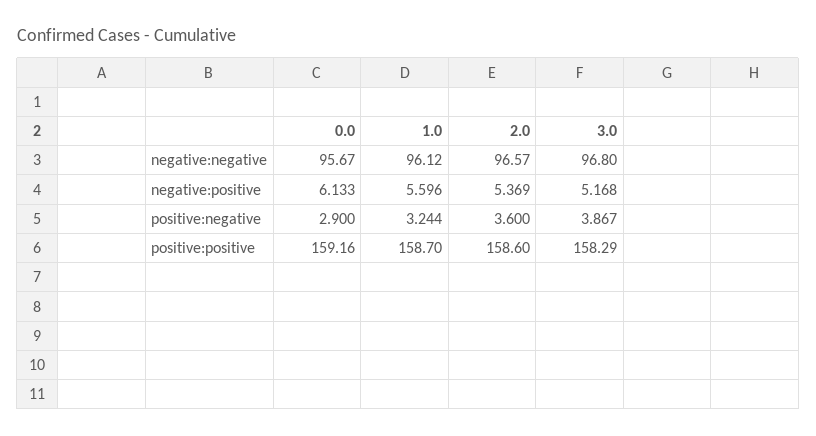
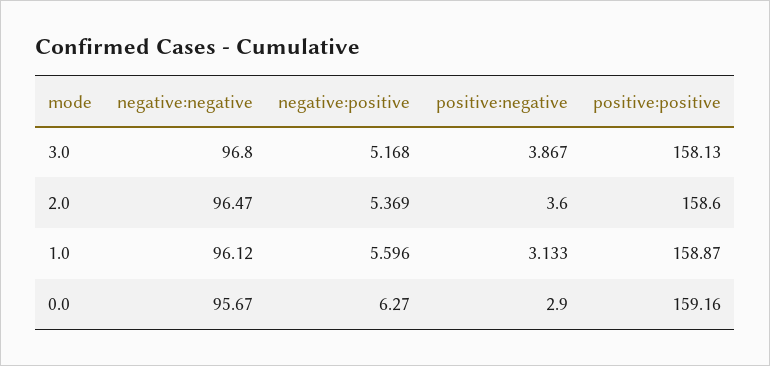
2.0, negative:negative: 96.57 -> 96.47
0.0, negative:positive: 6.133 -> 6.27
1.0, positive:negative: 3.244 -> 3.133
1.0, positive:positive: 158.7 -> 158.87
3.0, positive:positive: 158.29 -> 158.13

